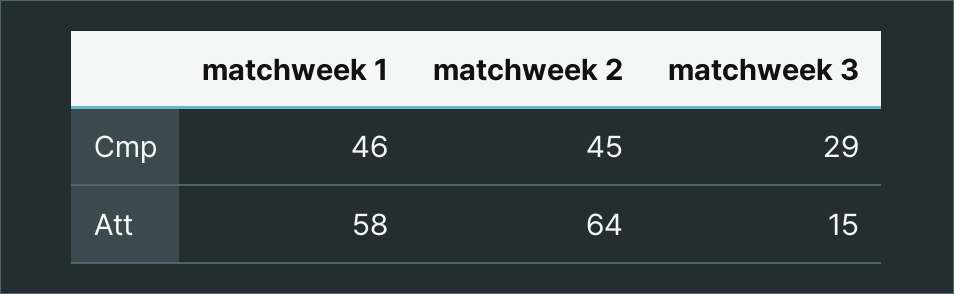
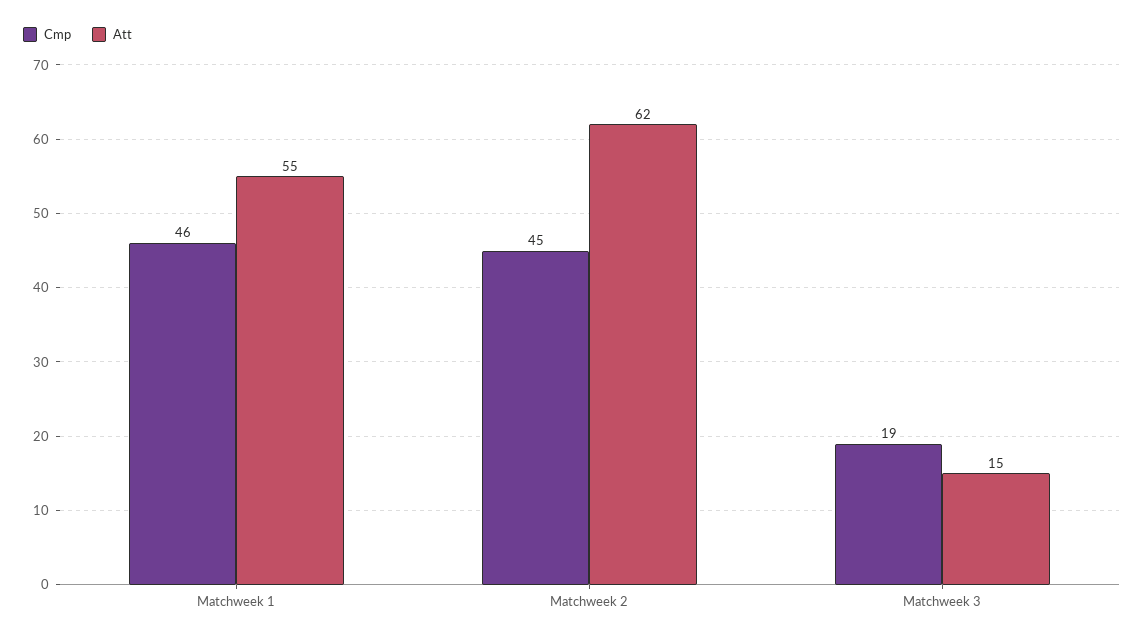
Cmp, matchweek 3: 29 -> 19
Att, matchweek 1: 58 -> 55
Att, matchweek 2: 64 -> 62

